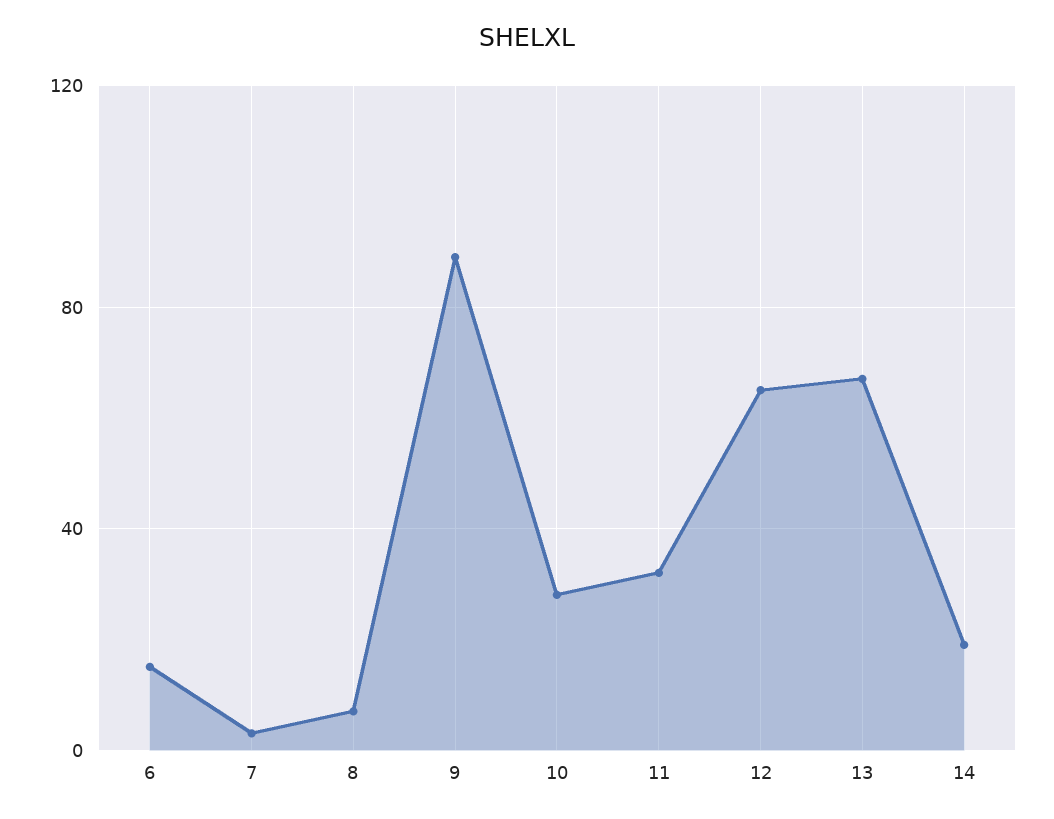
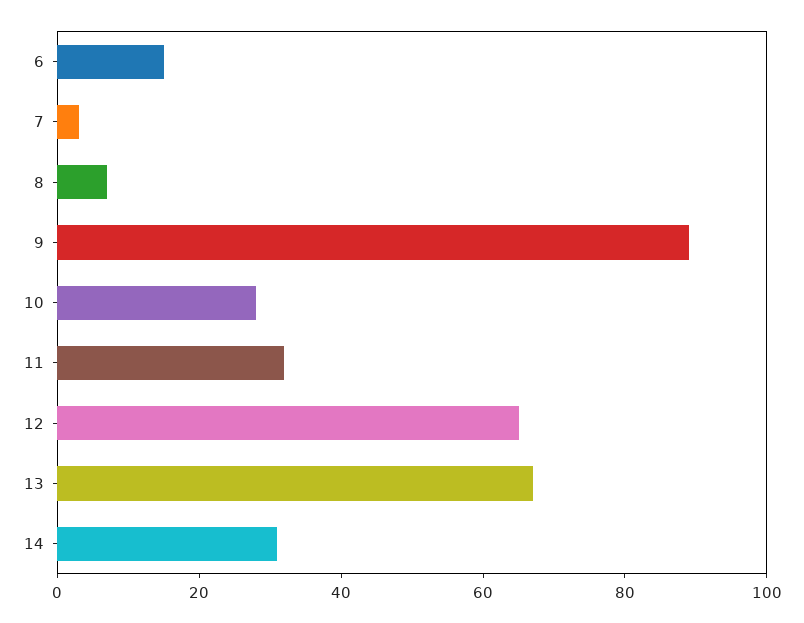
14: 20 -> 30

